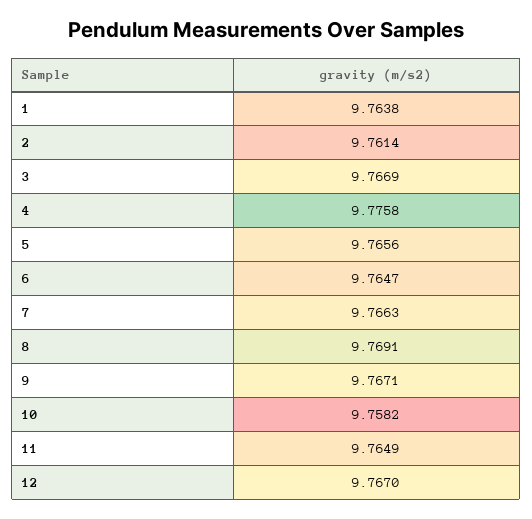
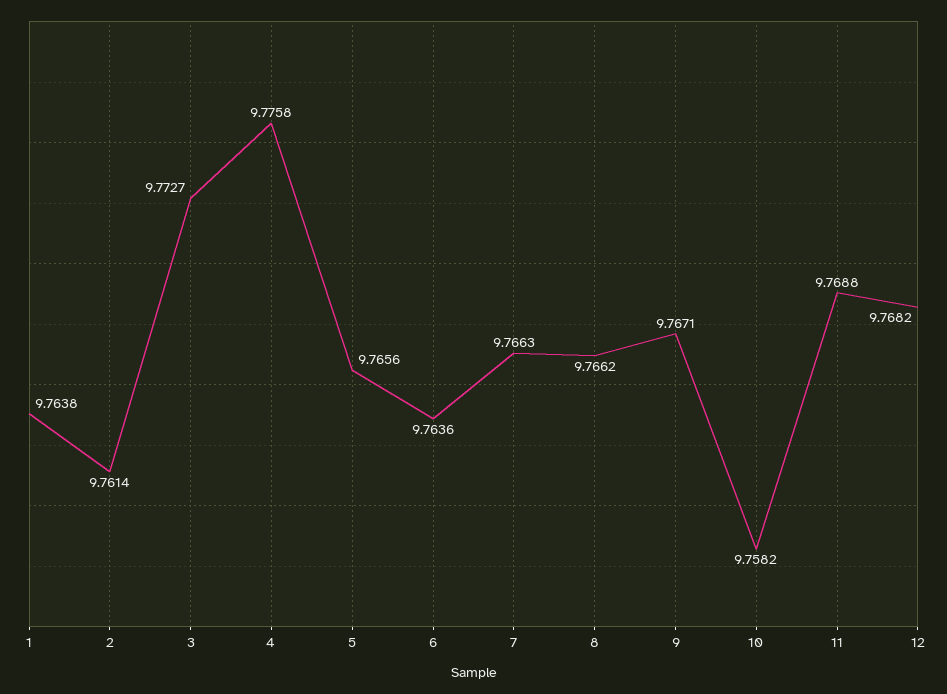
3: 9.7669 -> 9.7727
6: 9.7647 -> 9.7636
8: 9.7691 -> 9.7662
11: 9.7649 -> 9.7688
12: 9.767 -> 9.7682

